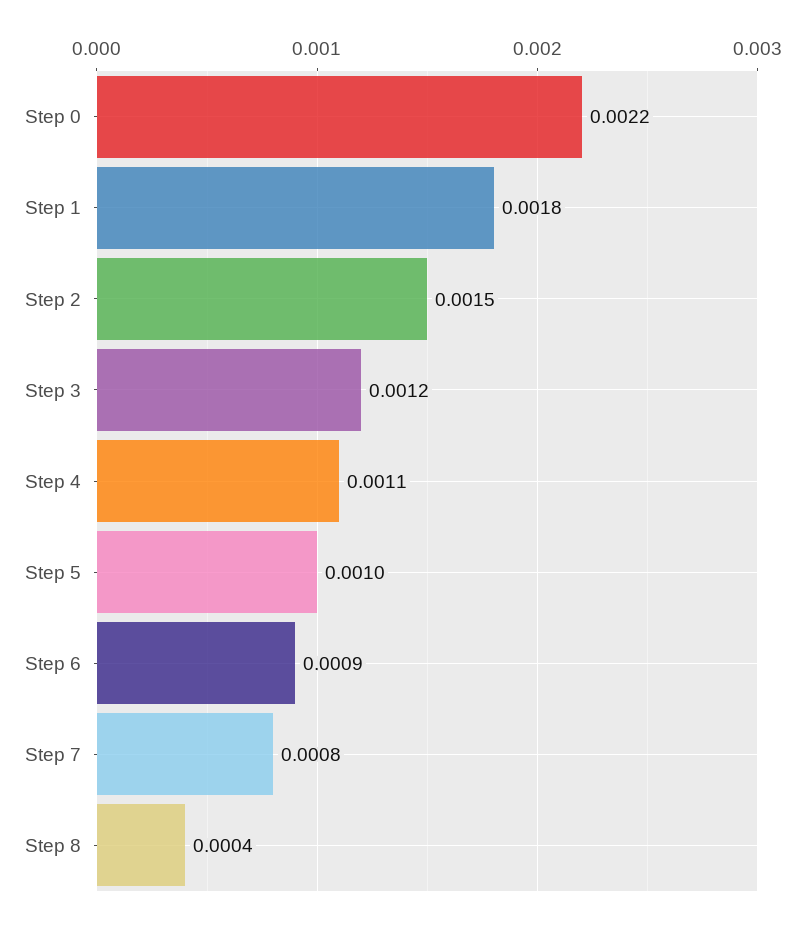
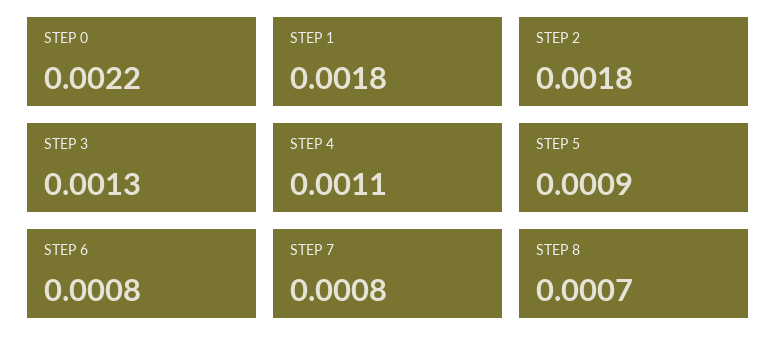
Step 2: 0.0015 -> 0.0018
Step 3: 0.0012 -> 0.0013
Step 5: 0.001 -> 0.0009
Step 6: 0.0009 -> 0.0008
Step 8: 0.0004 -> 0.0007

